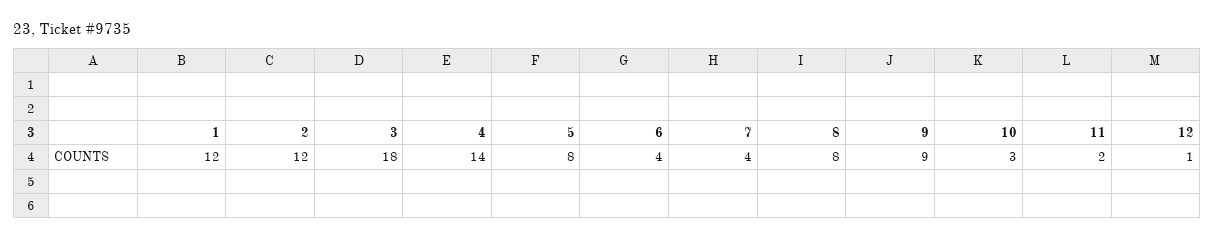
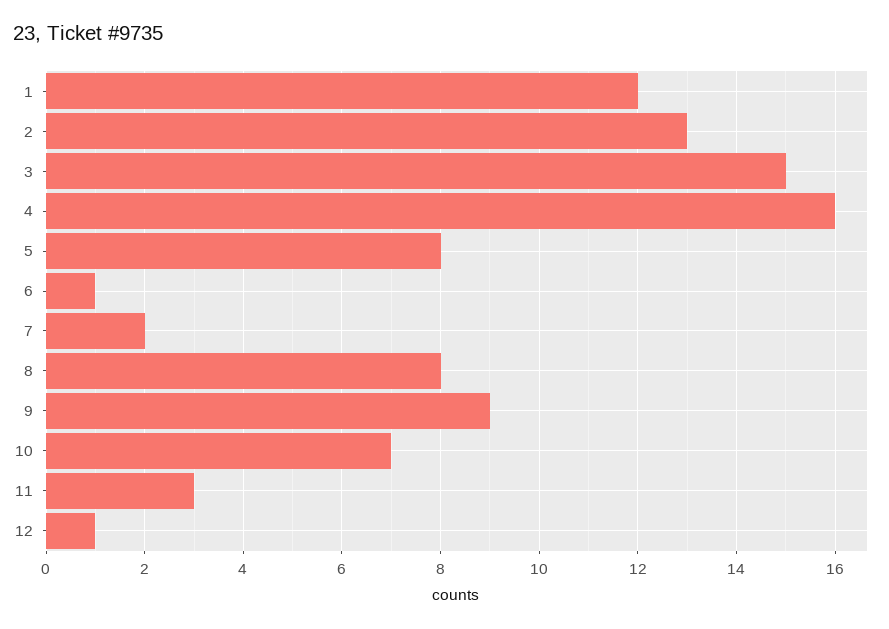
2: 12 -> 13
3: 18 -> 15
4: 14 -> 16
6: 4 -> 1
7: 4 -> 2
10: 3 -> 7
11: 2 -> 3

